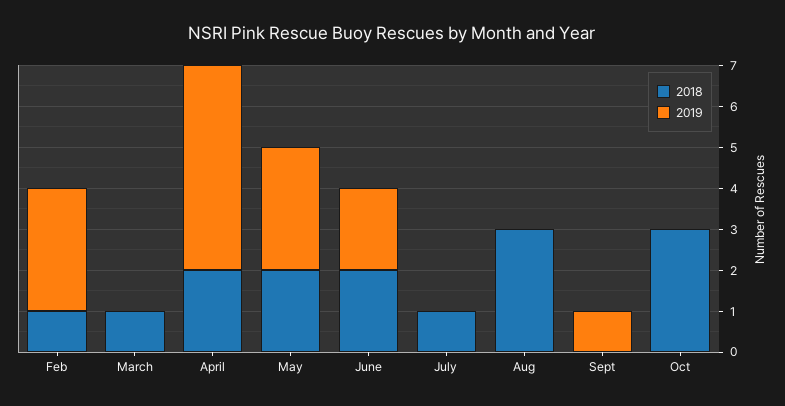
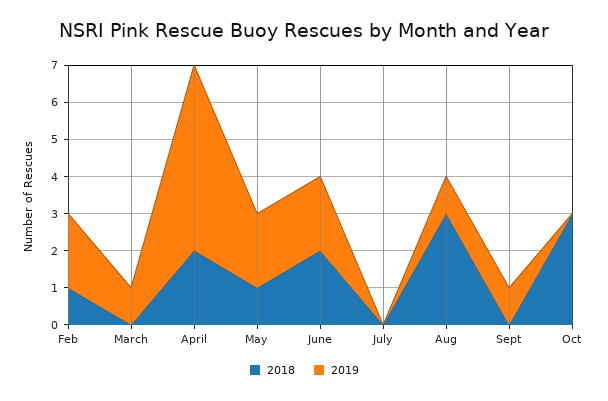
2019, Feb: 3 -> 2
2018, March: 1 -> 0
2019, March: 0 -> 1
2018, May: 2 -> 1
2019, May: 3 -> 2
2018, July: 1 -> 0
2019, Aug: 0 -> 1

